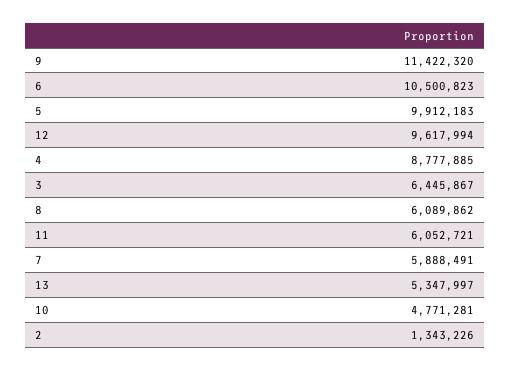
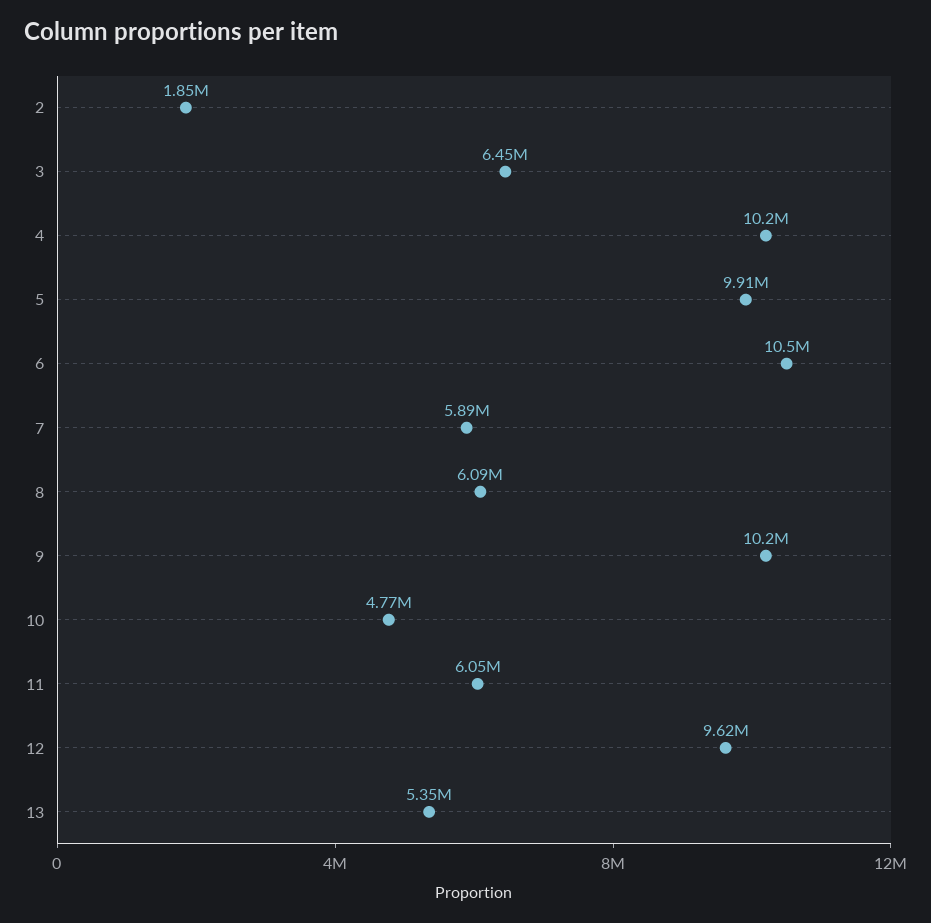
9: 11422320 -> 10200000
4: 8777885 -> 10200000
2: 1343226 -> 1850000

